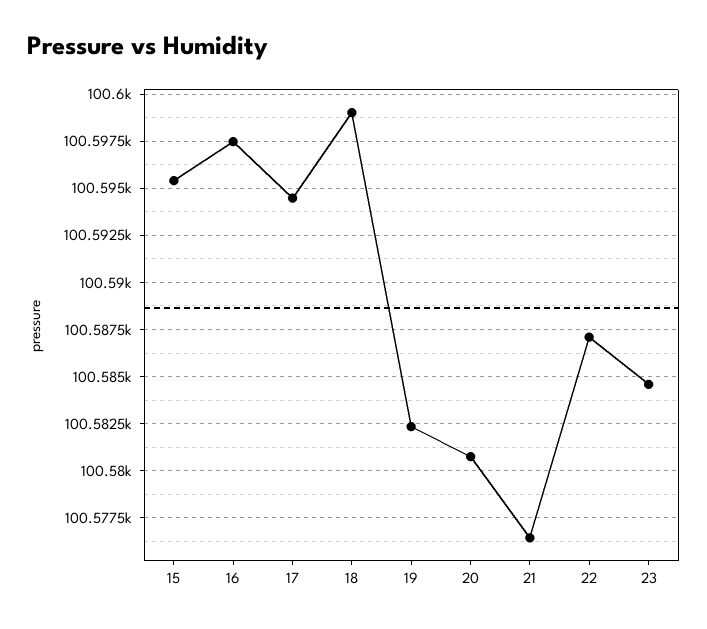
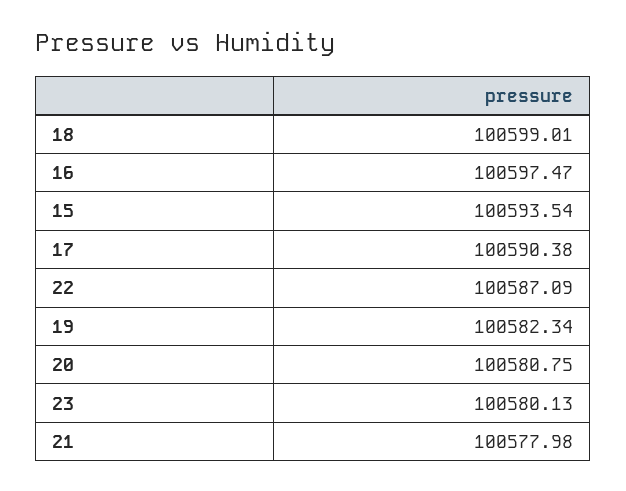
15: 100595.5 -> 100593.54
17: 100594.5 -> 100590.38
21: 100576.5 -> 100577.98
23: 100584.5 -> 100580.13

